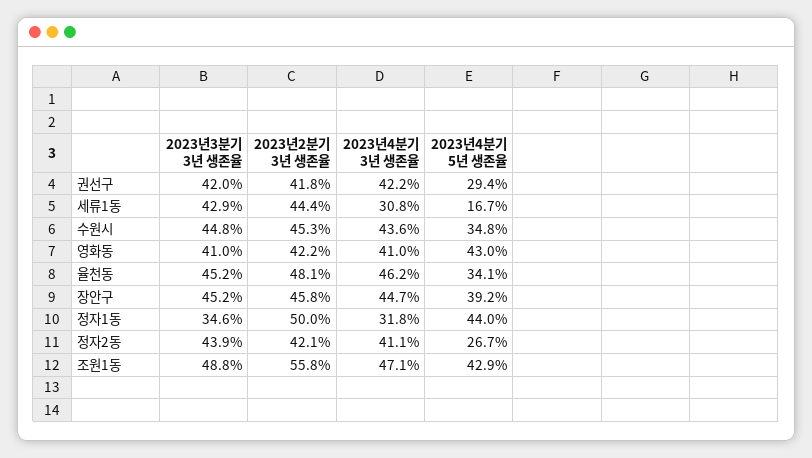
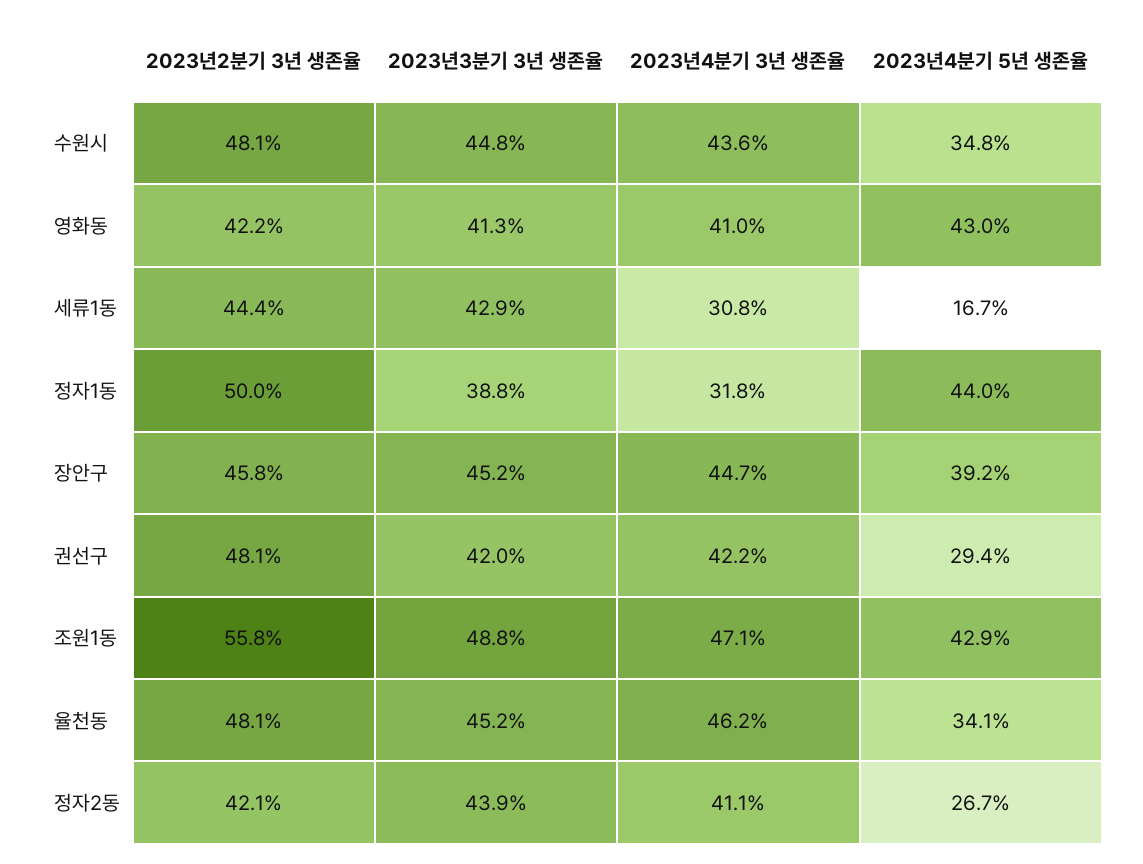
2023년2분기 3년 생존율, 권선구: 41.8 -> 48.1
2023년2분기 3년 생존율, 수원시: 45.3 -> 48.1
2023년3분기 3년 생존율, 영화동: 41 -> 41.3
2023년3분기 3년 생존율, 정자1동: 34.6 -> 38.8

